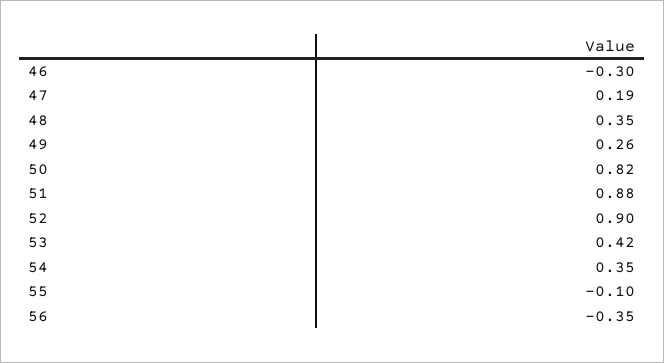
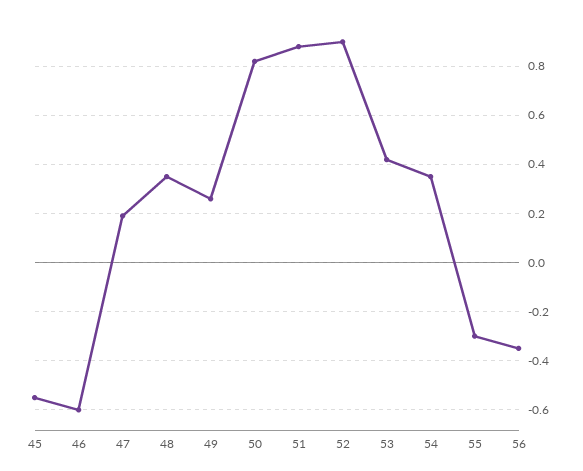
46: -0.3 -> -0.6
55: -0.1 -> -0.3
45: none -> -0.55

